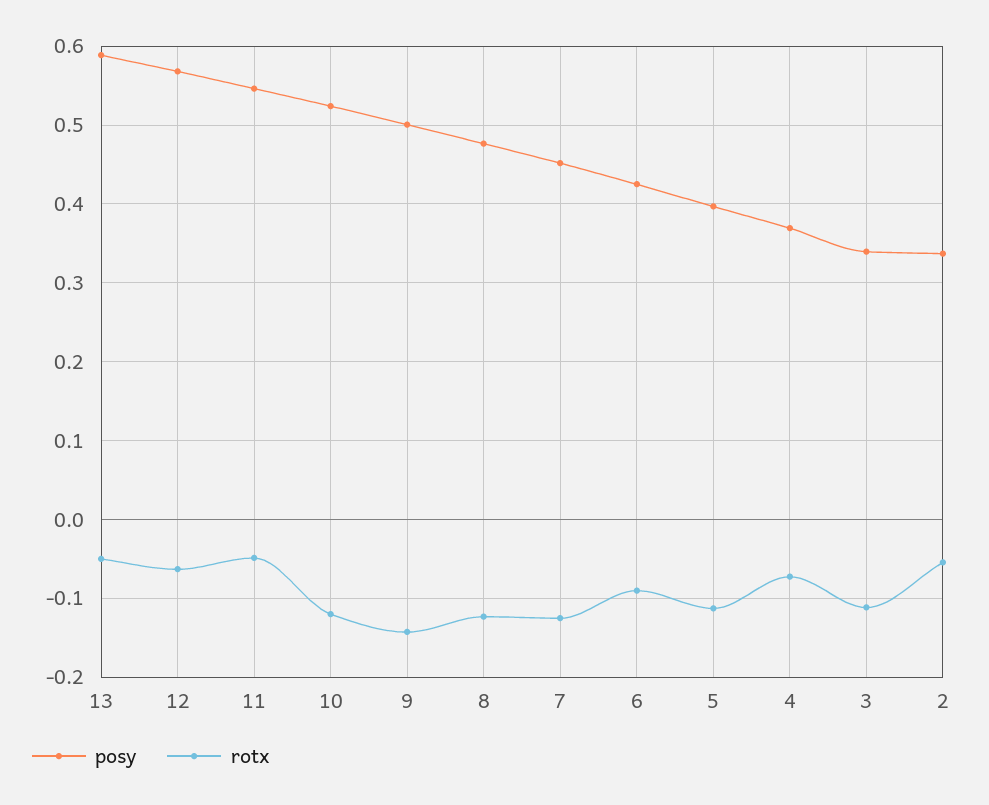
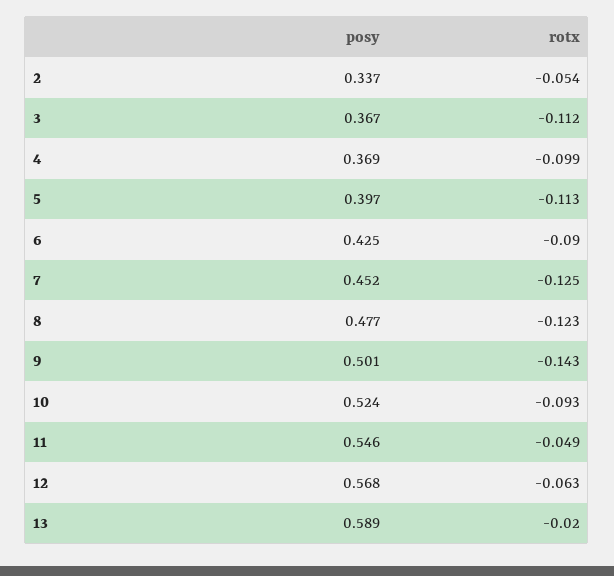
rotx, 13: -0.05 -> -0.02
rotx, 10: -0.12 -> -0.093
rotx, 4: -0.07 -> -0.099
posy, 3: 0.34 -> 0.367

